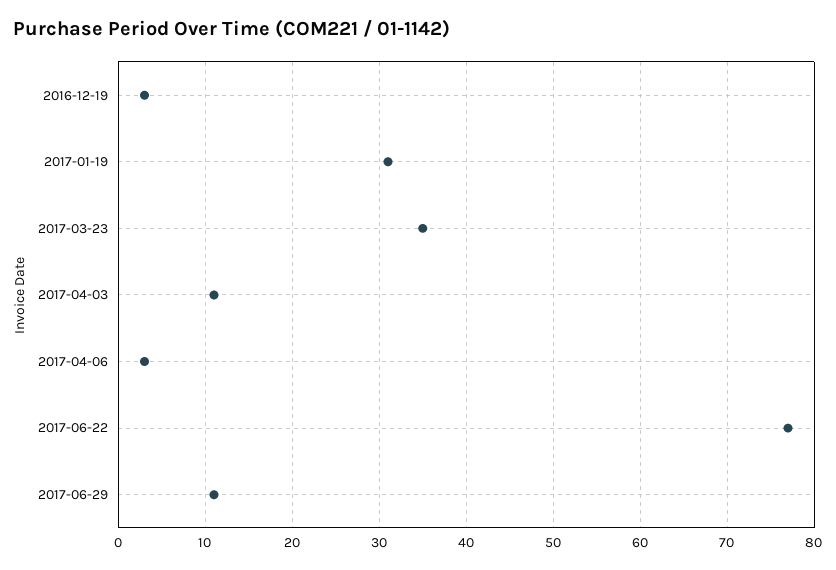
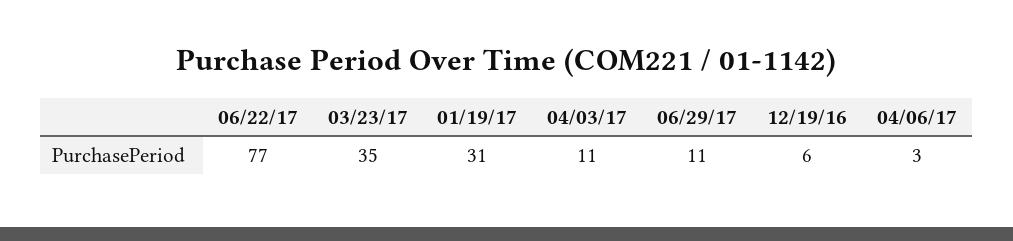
2016-12-19: 3 -> 6

